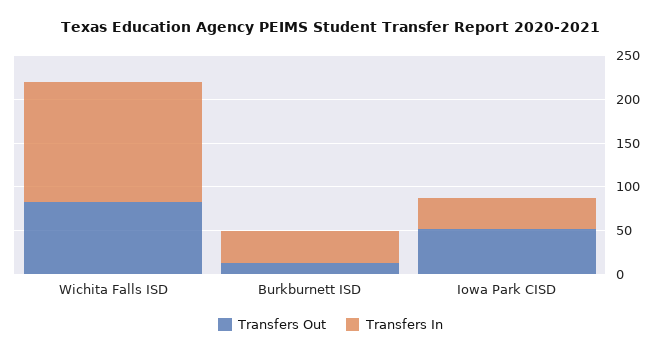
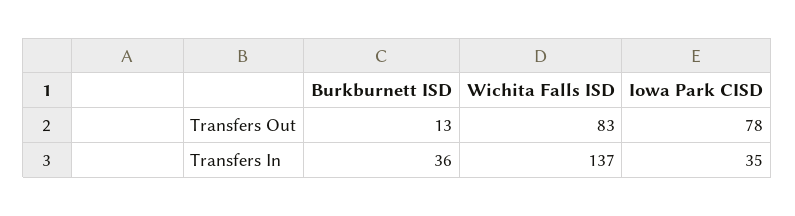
Transfers Out, Iowa Park CISD: 50 -> 78

